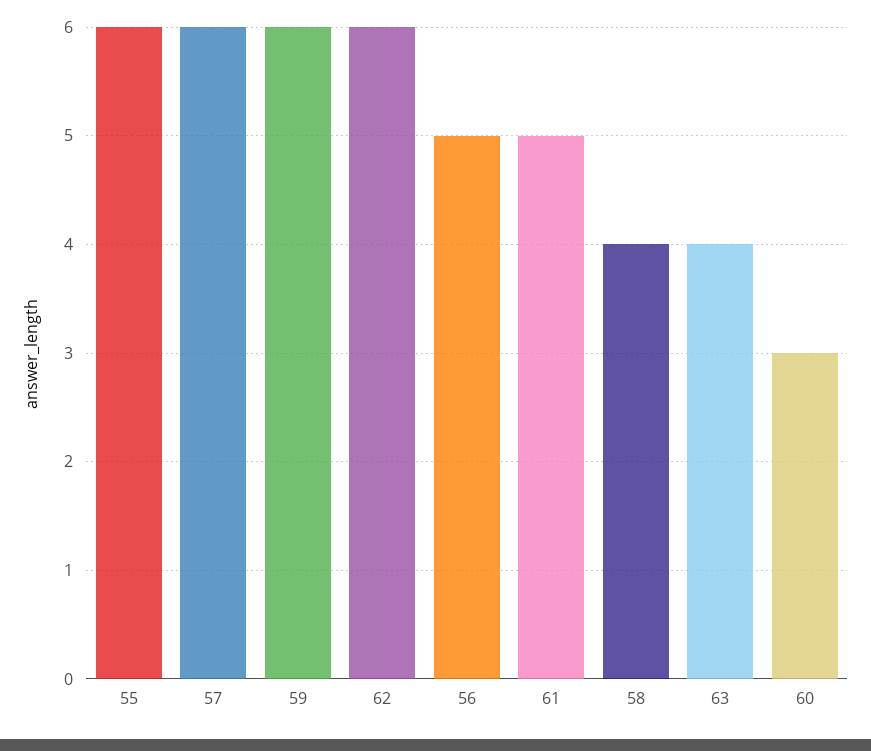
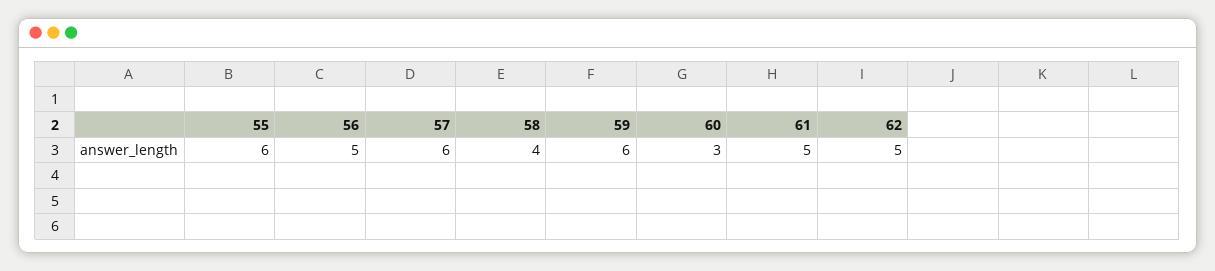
62: 6 -> 5
63: 4 -> none

